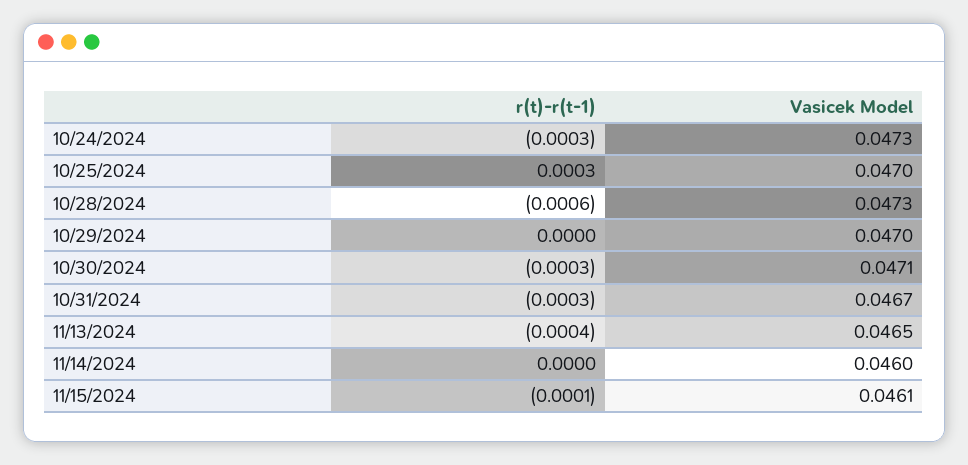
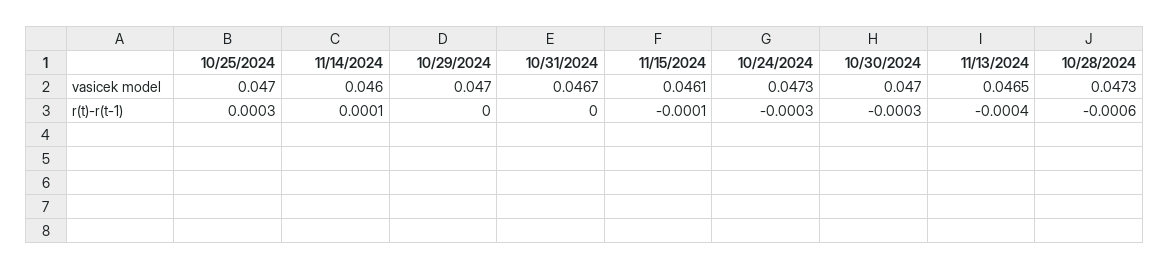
Vasicek Model, 10/30/2024: 0.0471 -> 0.047
r(t)-r(t-1), 10/31/2024: -0.0003 -> 0
r(t)-r(t-1), 11/14/2024: 0 -> 0.0001

